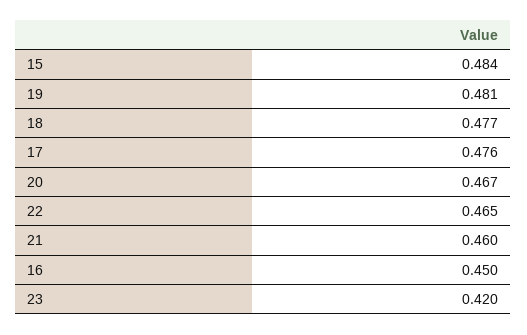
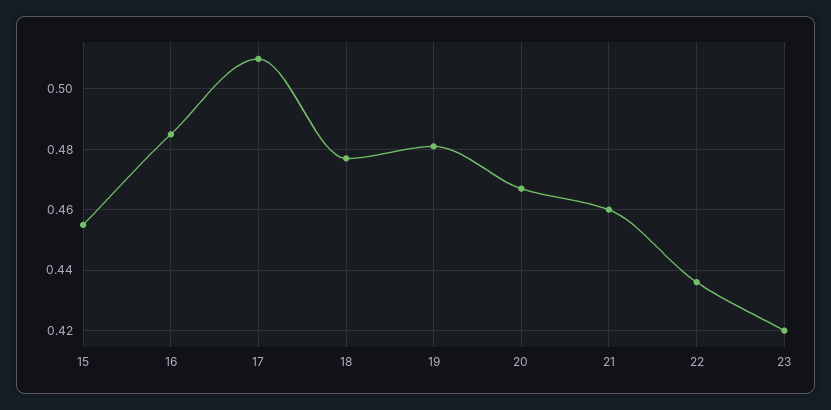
15: 0.484 -> 0.455
17: 0.476 -> 0.51
22: 0.465 -> 0.435
16: 0.45 -> 0.485

